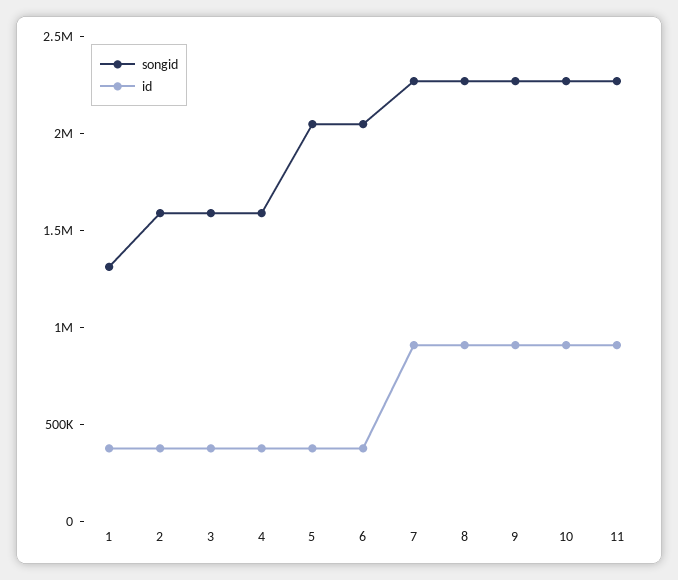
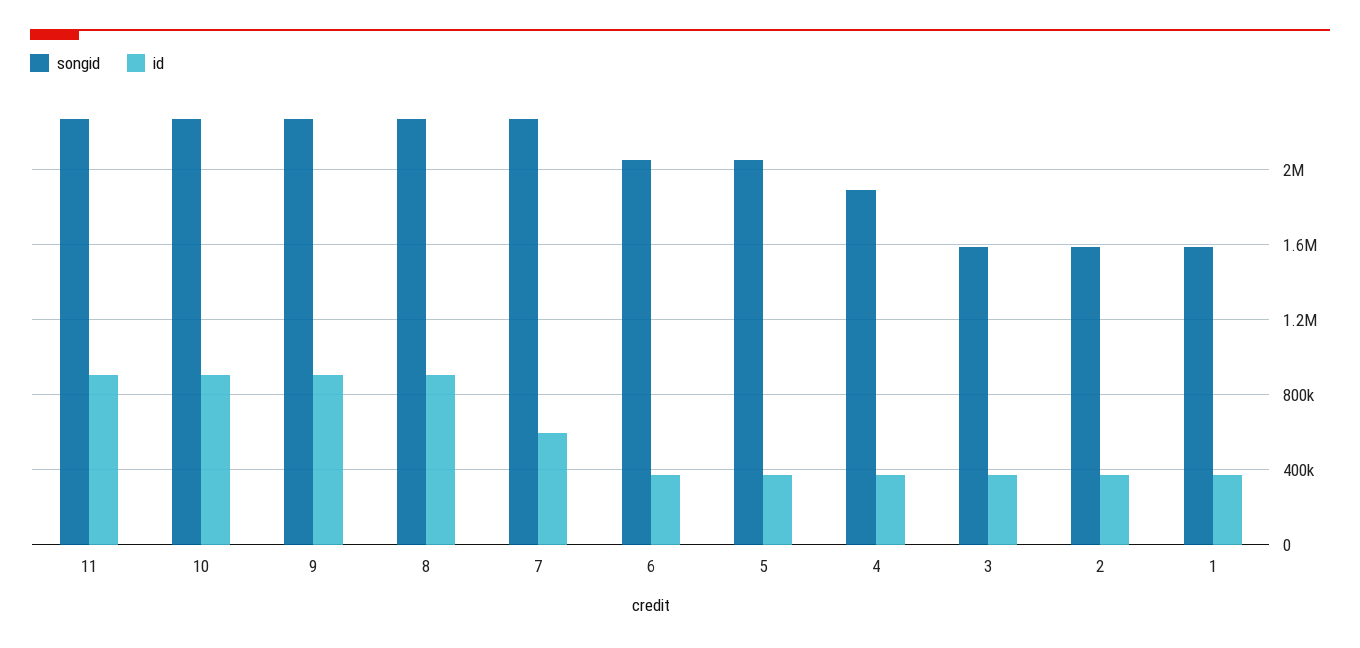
songid, 1: 1300000 -> 1600000
songid, 4: 1600000 -> 1900000
id, 7: 900000 -> 600000

